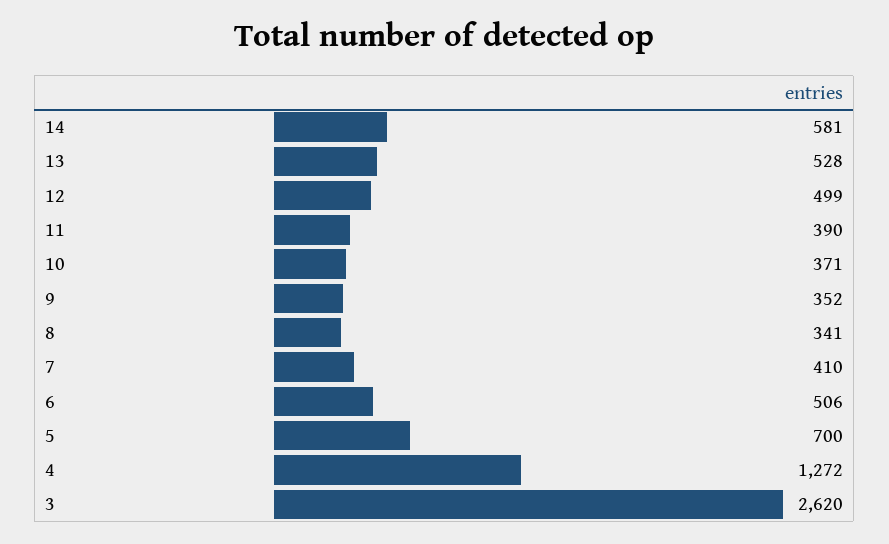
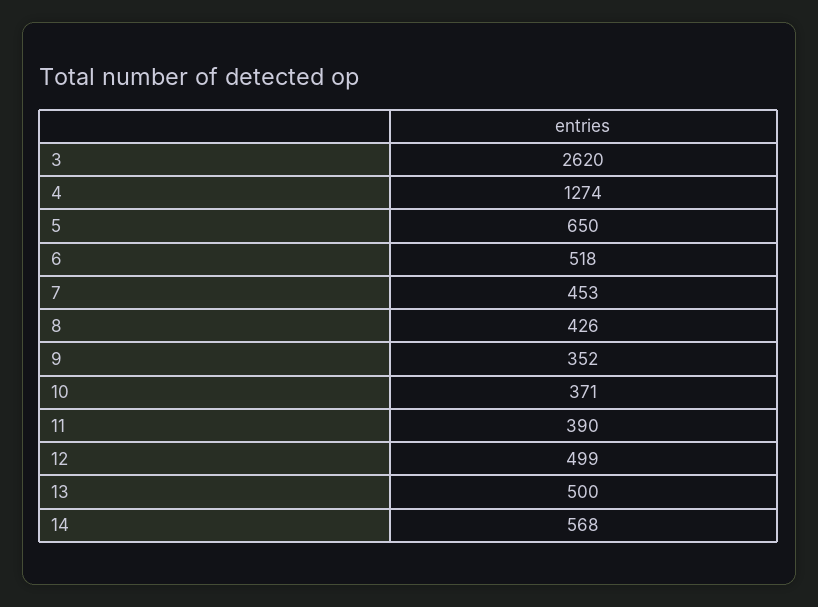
14: 581 -> 568
13: 528 -> 500
8: 341 -> 426
7: 410 -> 453
6: 506 -> 518
5: 700 -> 650
4: 1272 -> 1274

